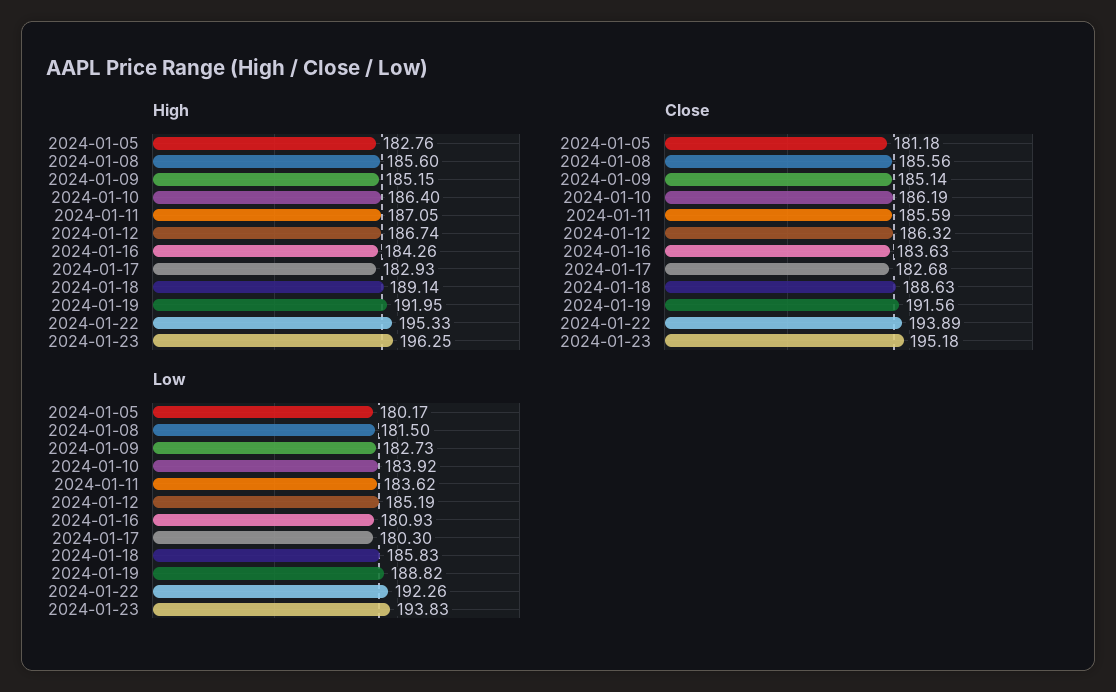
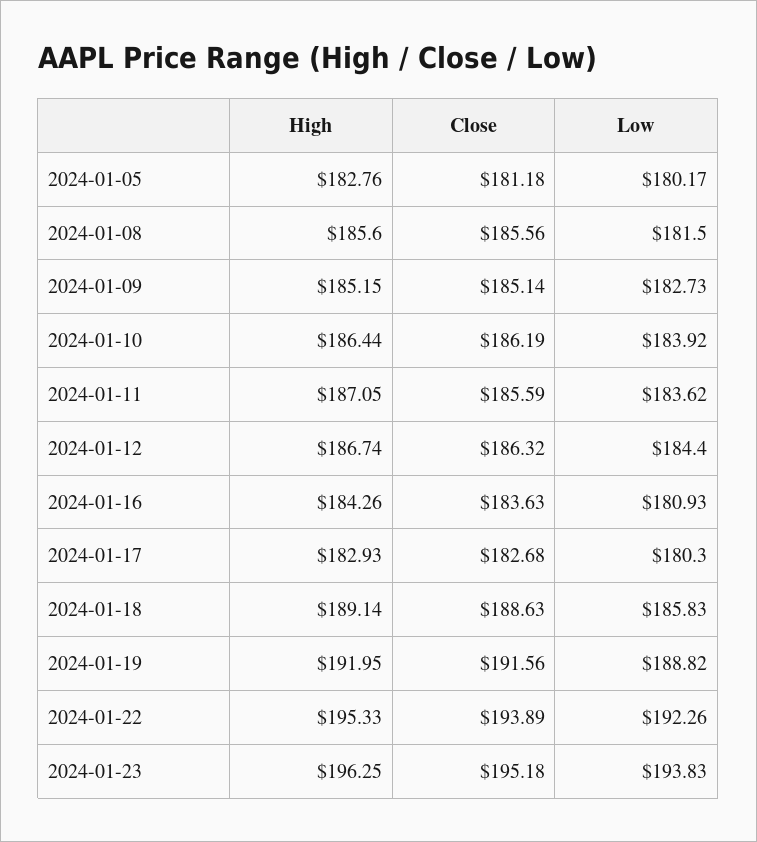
High, 2024-01-10: 186.4 -> 186.44
Low, 2024-01-12: 185.19 -> 184.4

